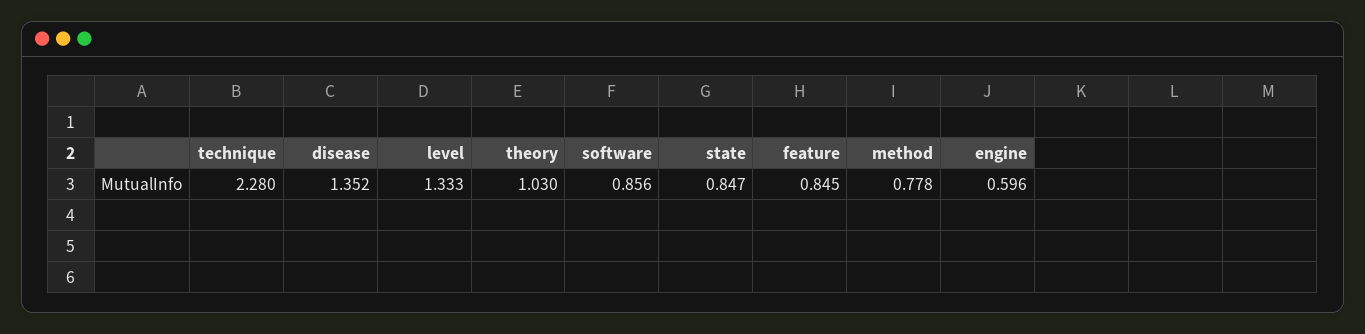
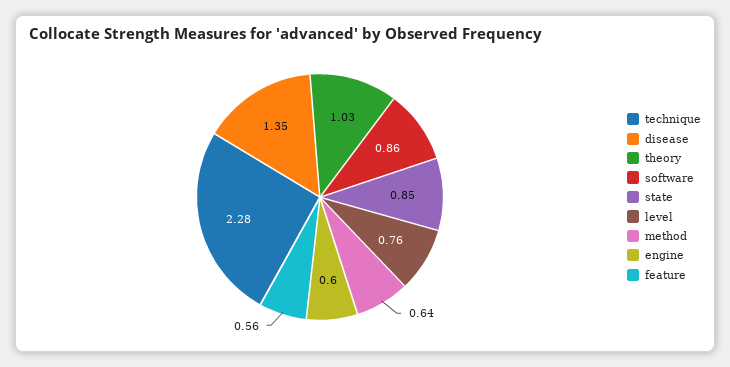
level: 1.333 -> 0.76
feature: 0.845 -> 0.56
method: 0.778 -> 0.64

